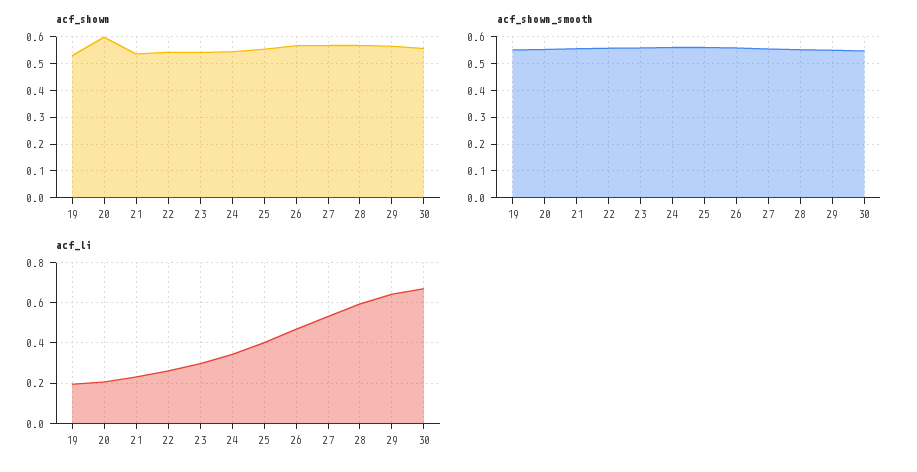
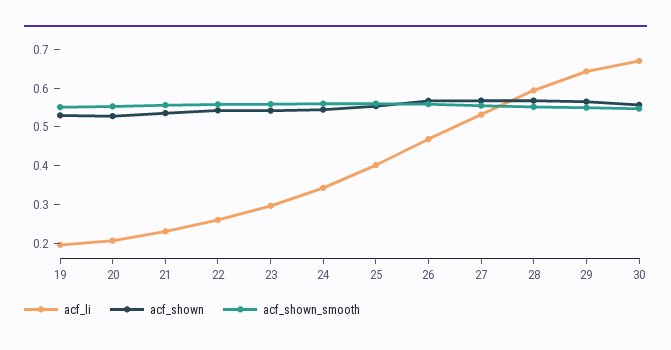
acf_shown, 20: 0.6 -> 0.525

